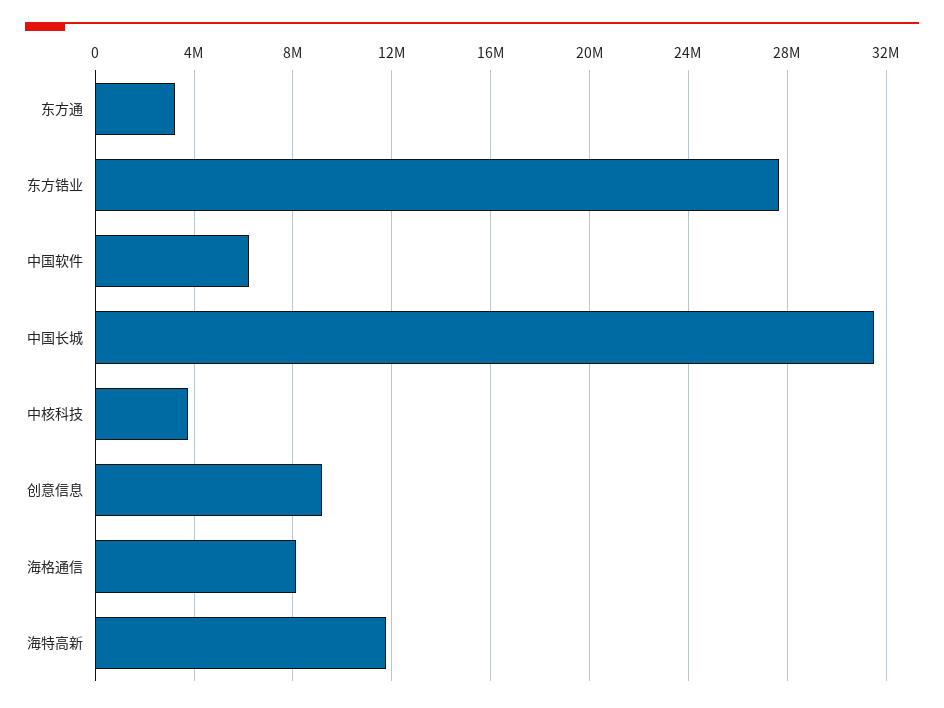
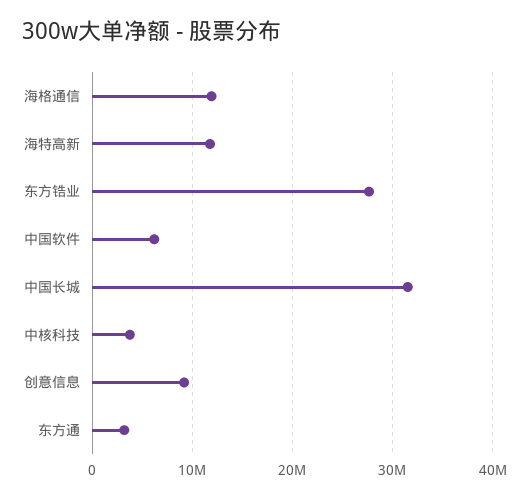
海格通信: 8000000 -> 12000000

